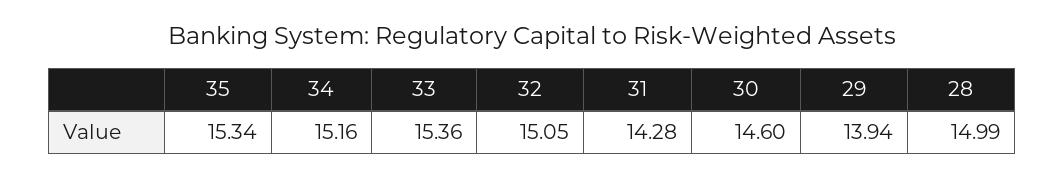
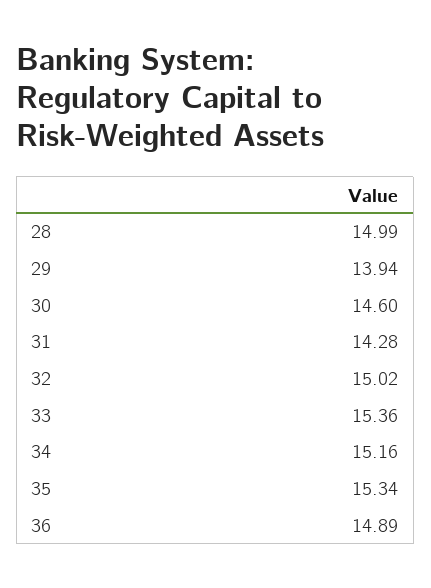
32: 15.05 -> 15.02
36: none -> 14.89

